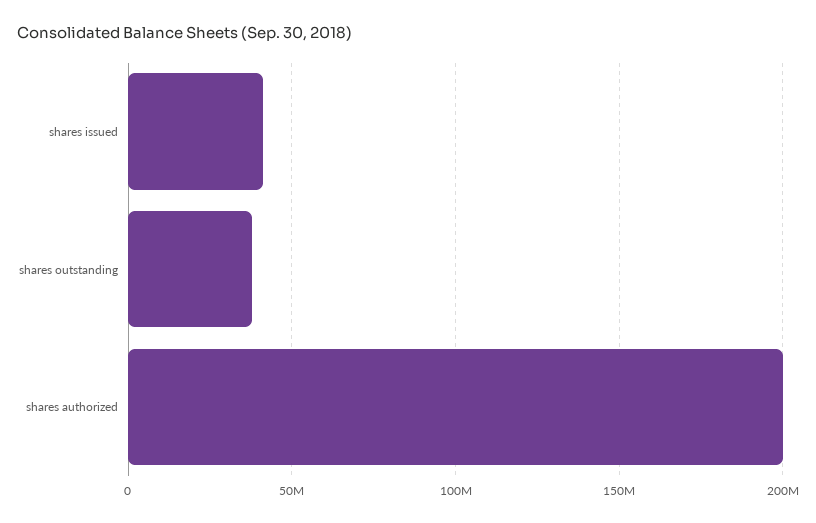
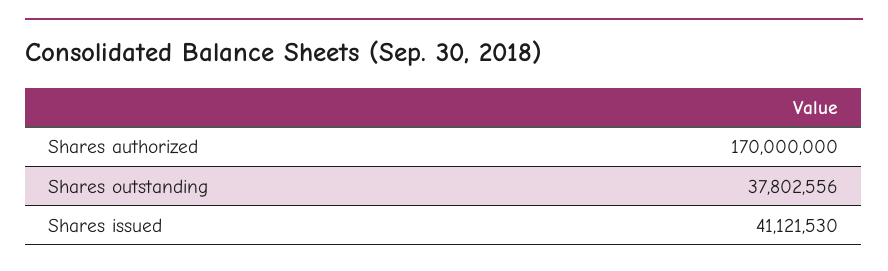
shares authorized: 200000000 -> 170000000

